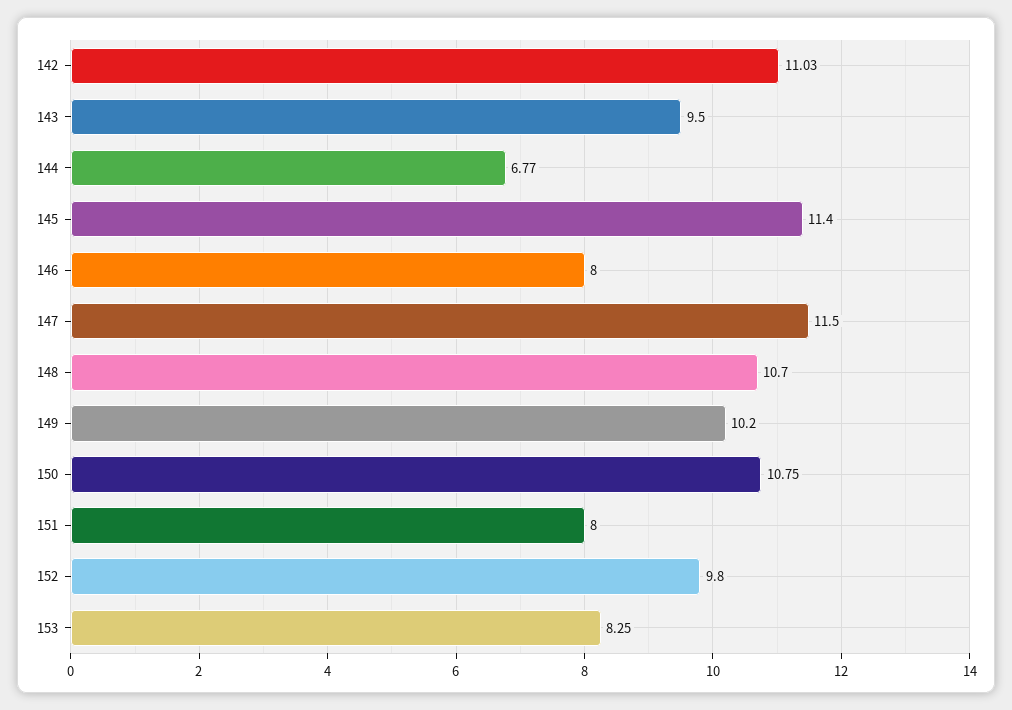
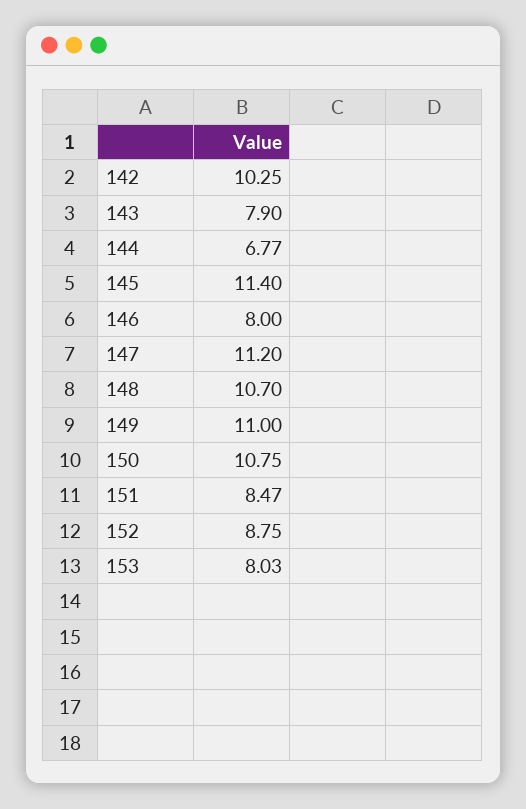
142: 11.03 -> 10.25
143: 9.5 -> 7.9
147: 11.5 -> 11.2
149: 10.2 -> 11
151: 8 -> 8.47
152: 9.8 -> 8.75
153: 8.25 -> 8.03

